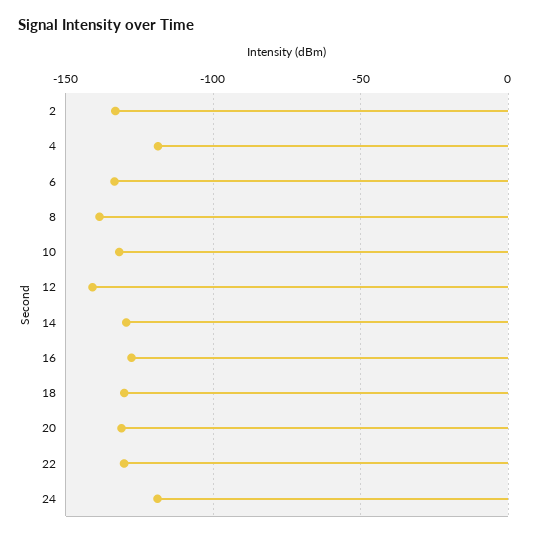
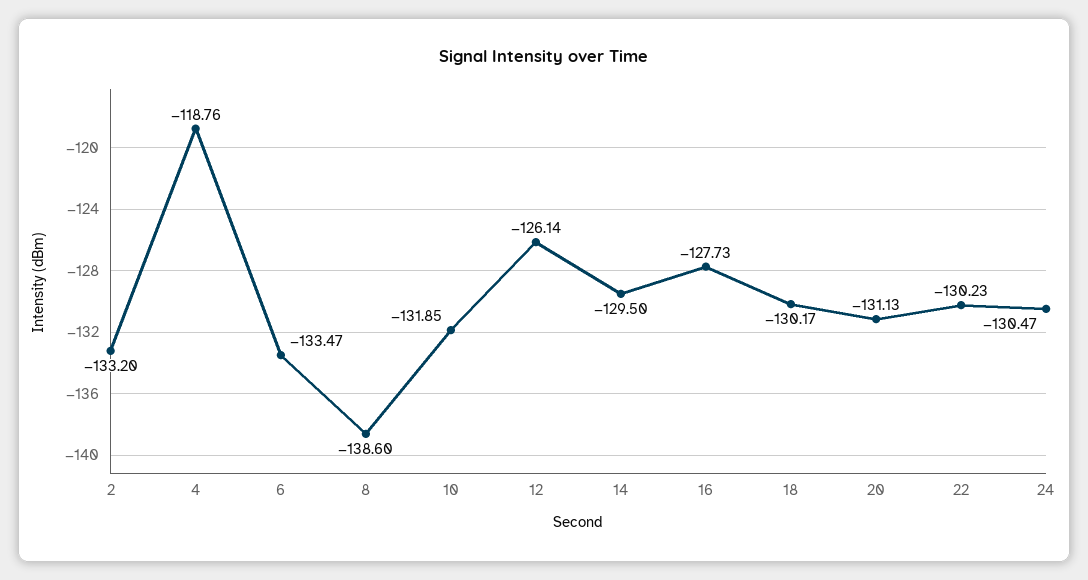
12: -140 -> -126.14
24: -120 -> -130.47

